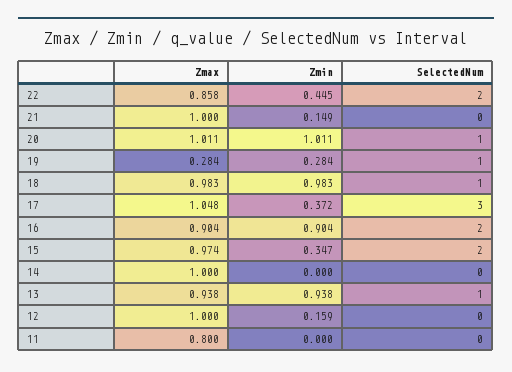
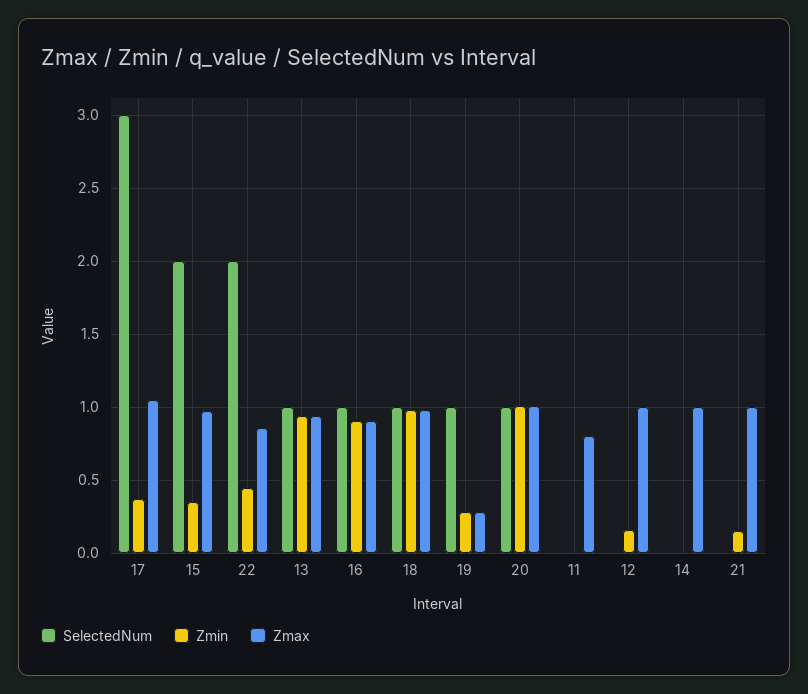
SelectedNum, 16: 2 -> 1

